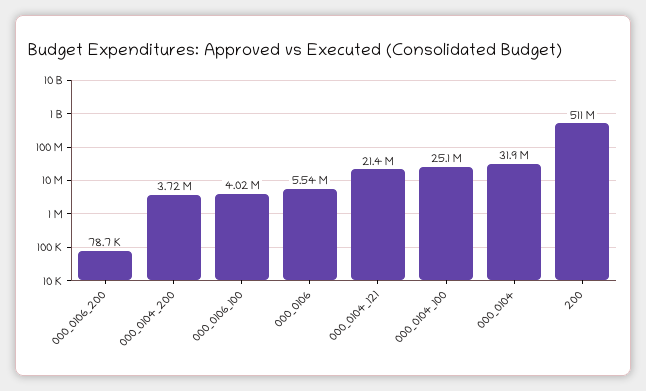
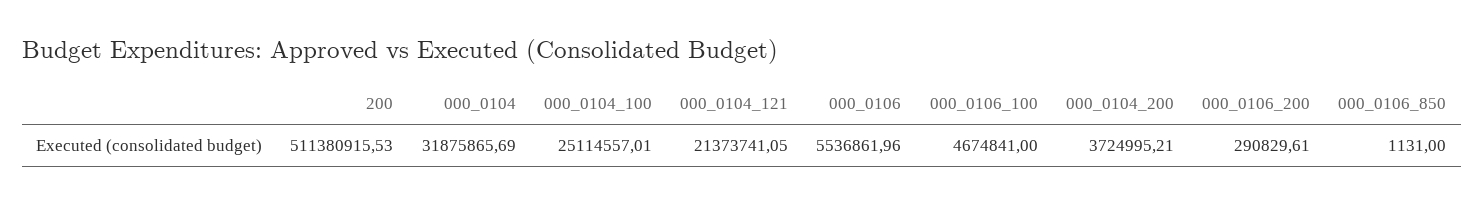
000_0106_200: 78700 -> 290829.61
000_0106_100: 4020000 -> 4674841
000_0106_850: none -> 1131

